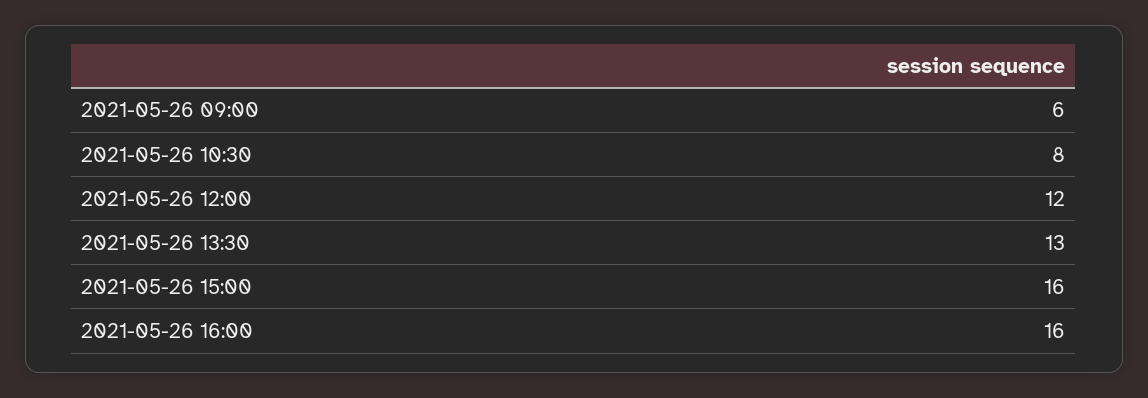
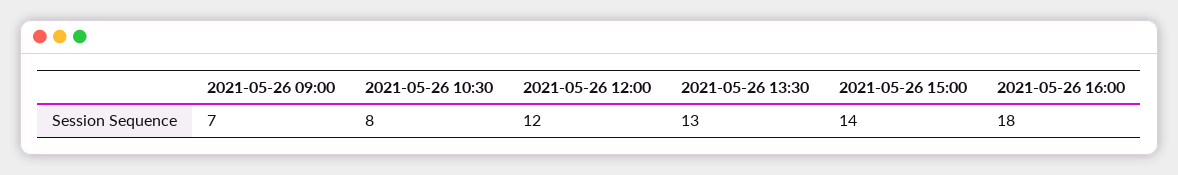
2021-05-26 09:00: 6 -> 7
2021-05-26 15:00: 16 -> 14
2021-05-26 16:00: 16 -> 18

